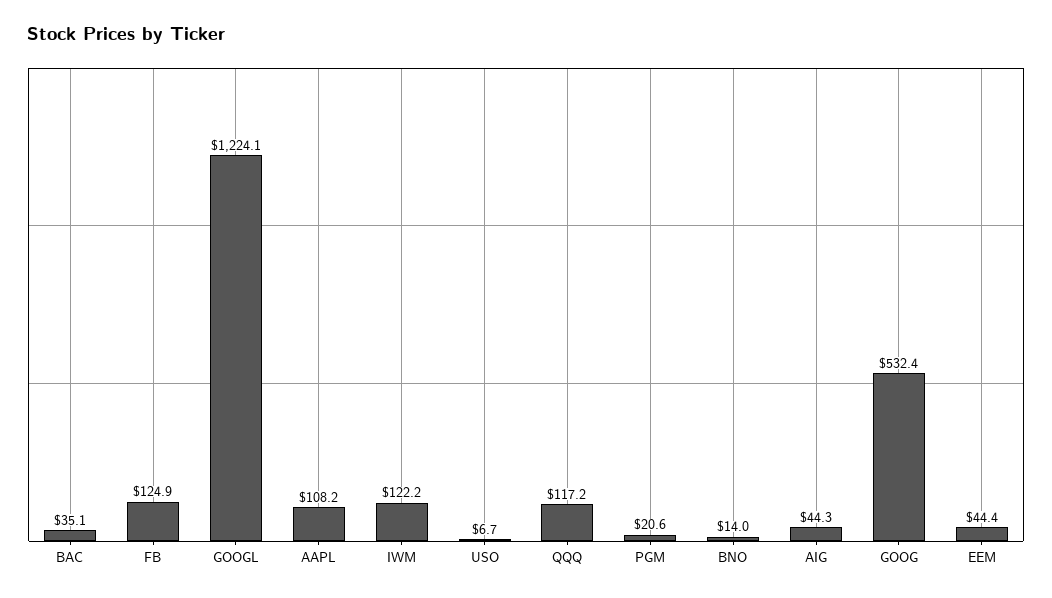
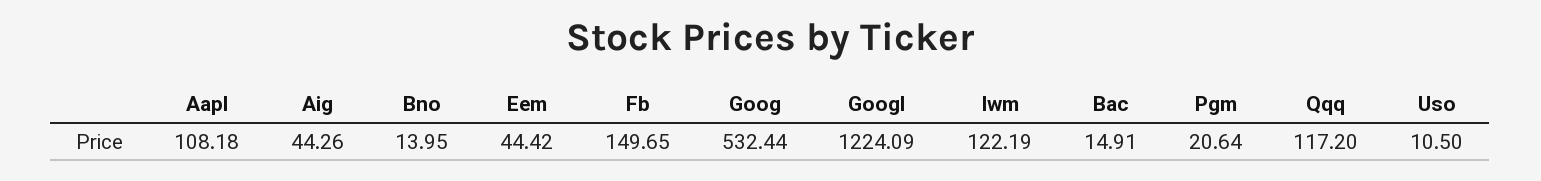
BAC: 35.1 -> 14.91
FB: 124.9 -> 149.65
USO: 6.7 -> 10.5

